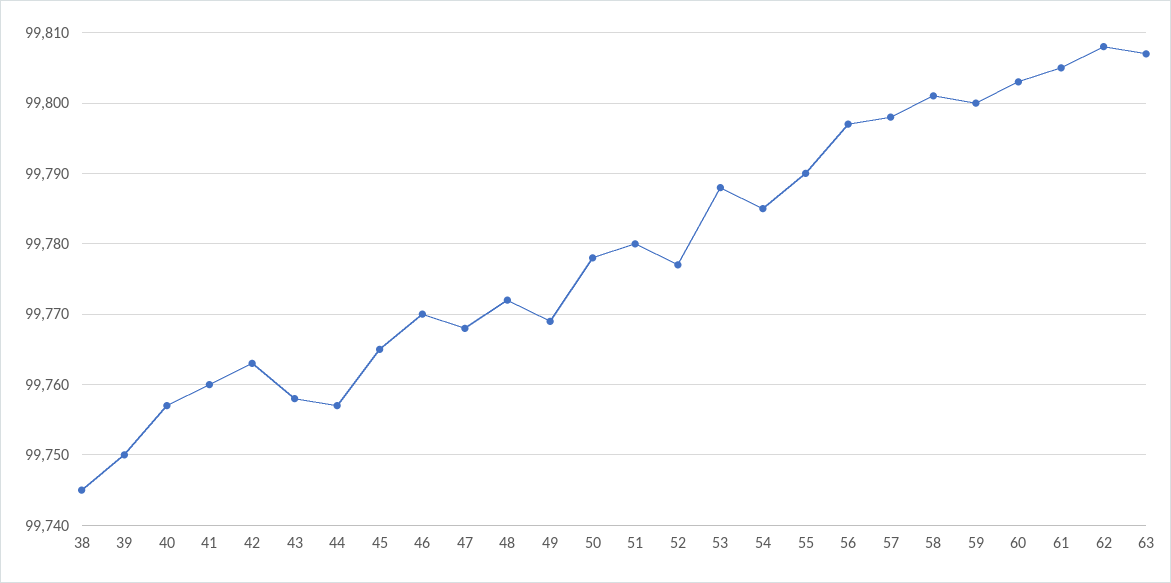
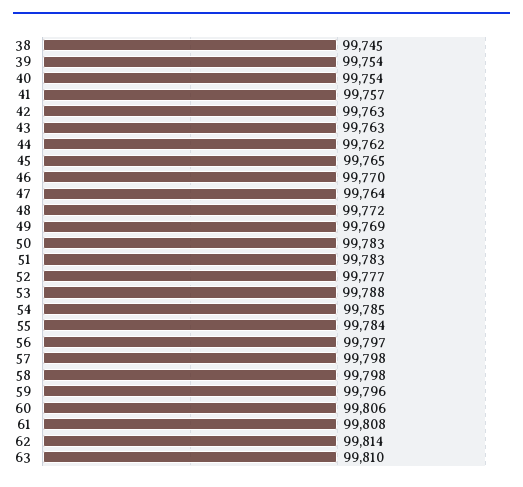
39: 99750 -> 99754
40: 99757 -> 99754
41: 99760 -> 99757
43: 99758 -> 99763
44: 99757 -> 99762
47: 99768 -> 99764
50: 99778 -> 99783
51: 99780 -> 99783
55: 99790 -> 99784
58: 99801 -> 99798
59: 99800 -> 99796
60: 99803 -> 99806
61: 99805 -> 99808
62: 99808 -> 99814
63: 99807 -> 99810

